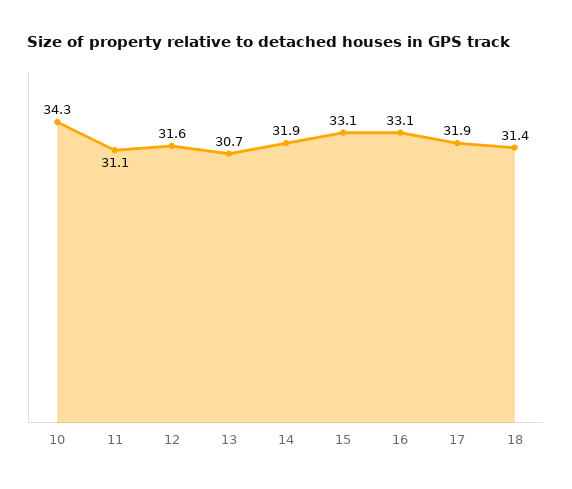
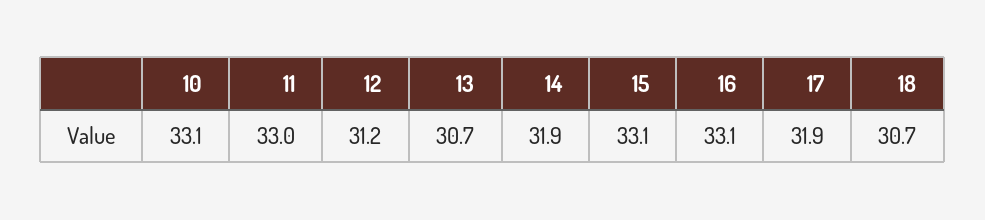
10: 34.3 -> 33.1
11: 31.1 -> 33
12: 31.6 -> 31.2
18: 31.4 -> 30.7

